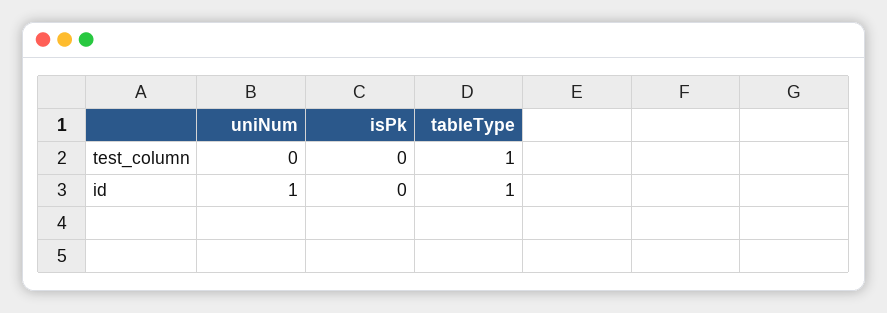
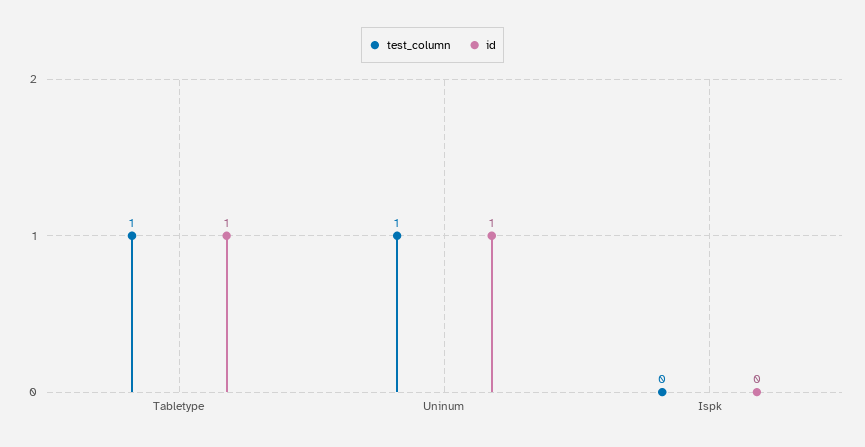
test_column, uniNum: 0 -> 1

